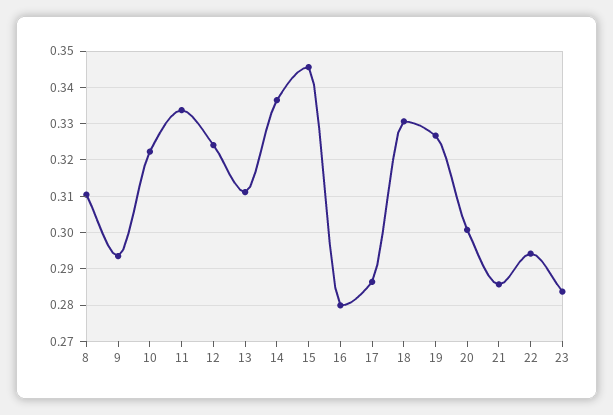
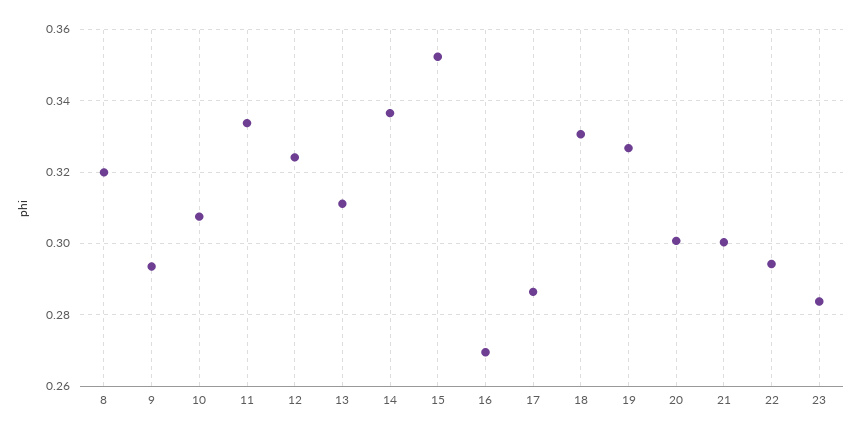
8: 0.31 -> 0.32
10: 0.322 -> 0.308
15: 0.346 -> 0.352
16: 0.28 -> 0.27
21: 0.286 -> 0.3

